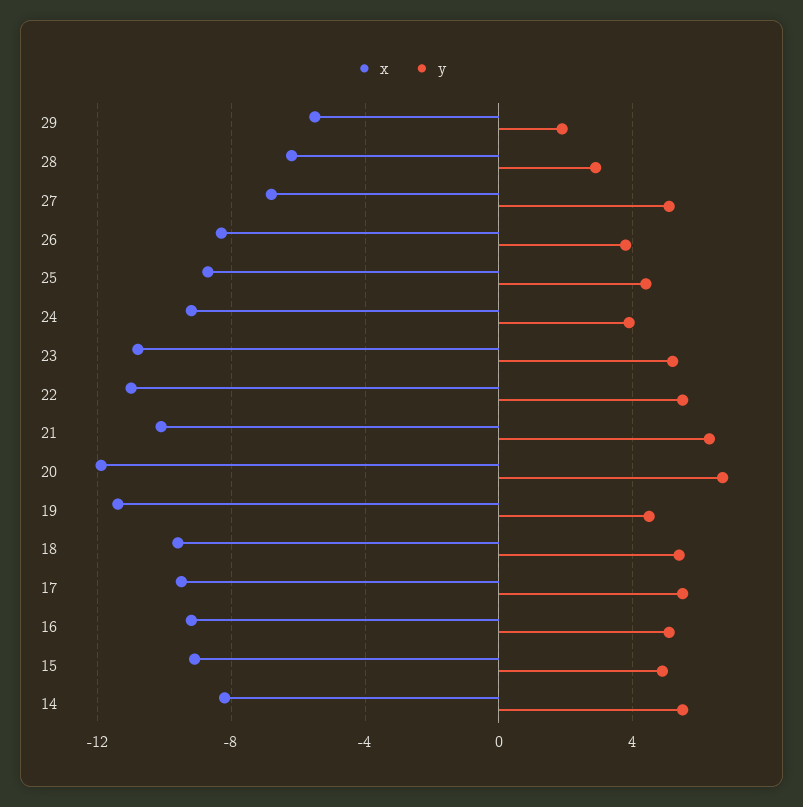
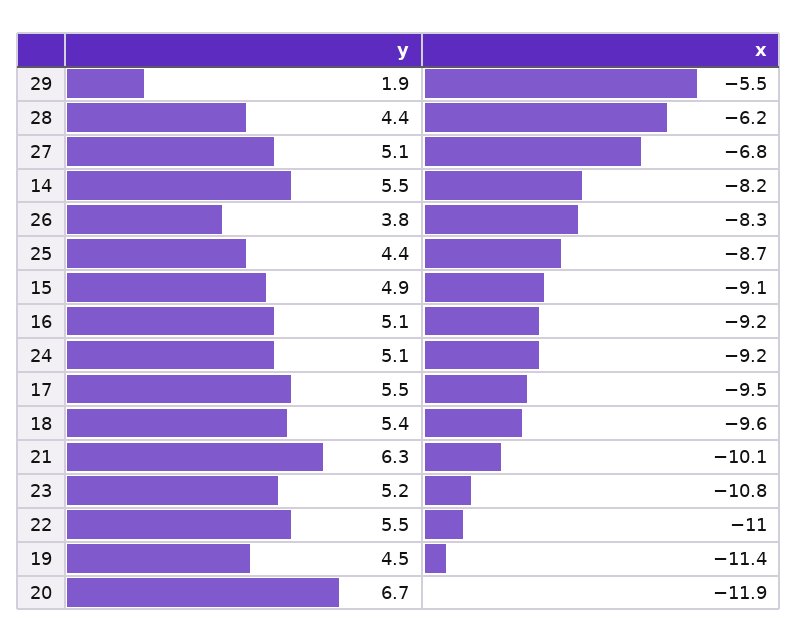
y, 28: 3 -> 4.4
y, 24: 4 -> 5.1

